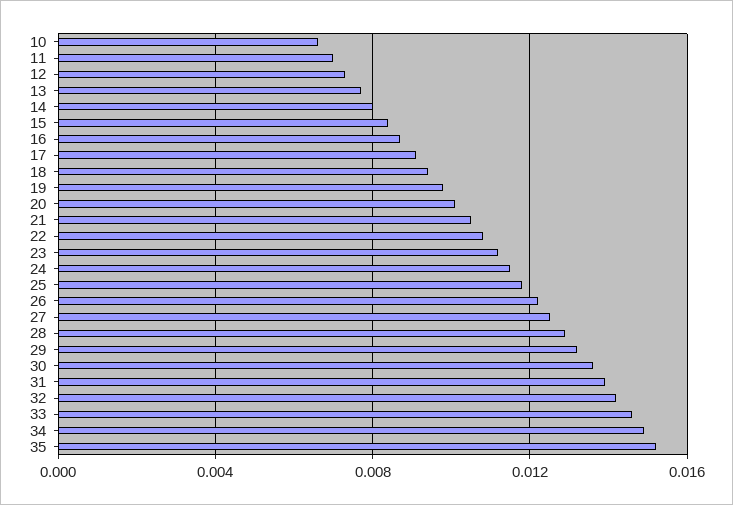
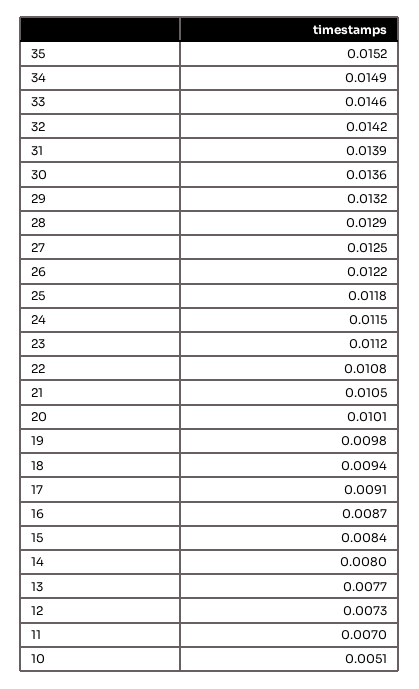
10: 0.0065 -> 0.0051

